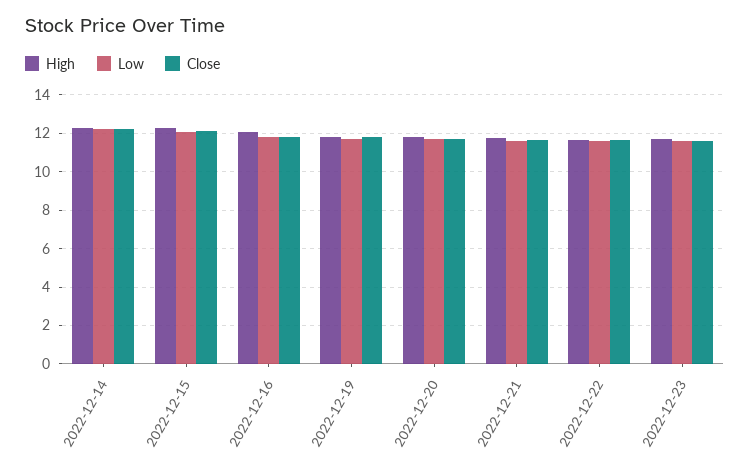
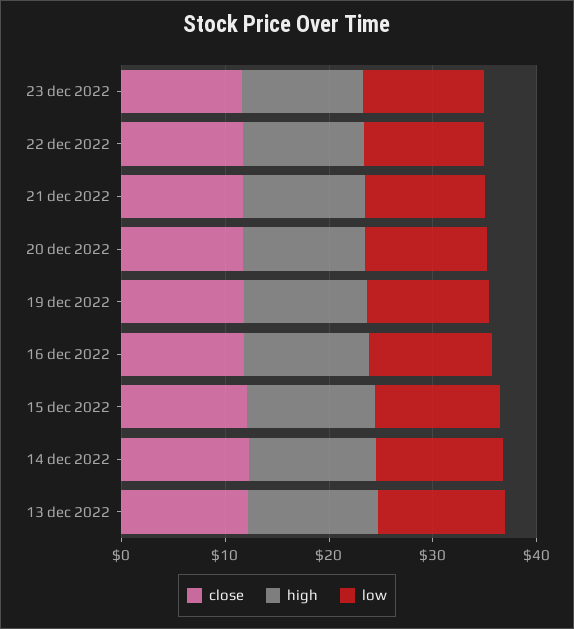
Close, 13 dec 2022: none -> 12
High, 13 dec 2022: none -> 12
Low, 13 dec 2022: none -> 12

